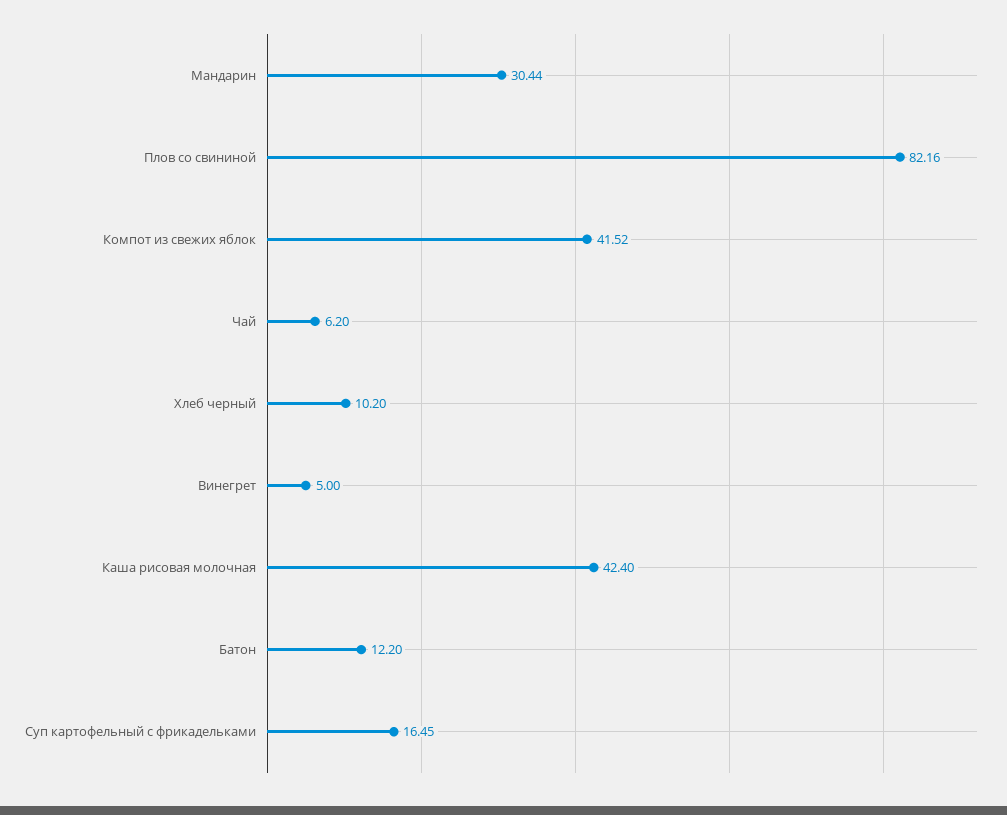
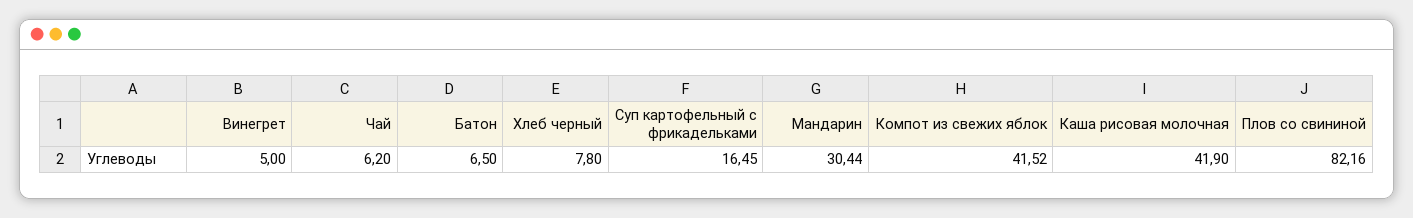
Хлеб черный: 10.2 -> 7.8
Каша рисовая молочная: 42.4 -> 41.9
Батон: 12.2 -> 6.5

